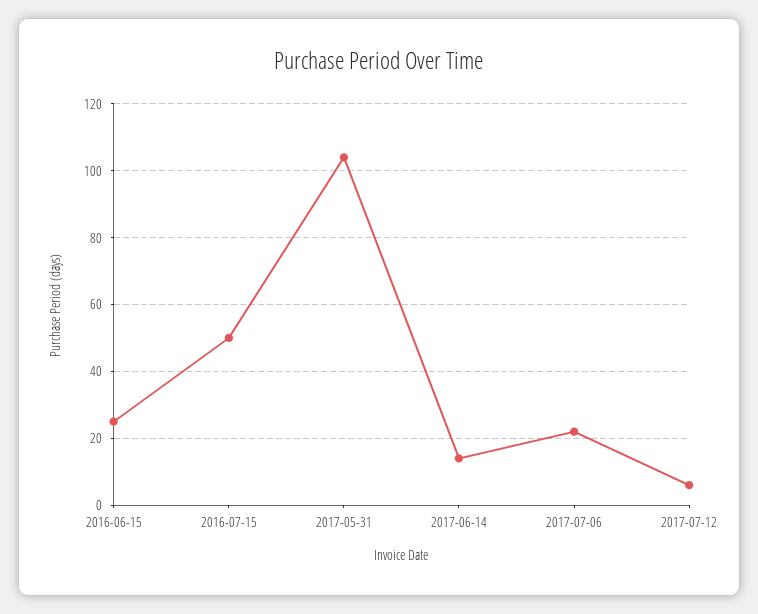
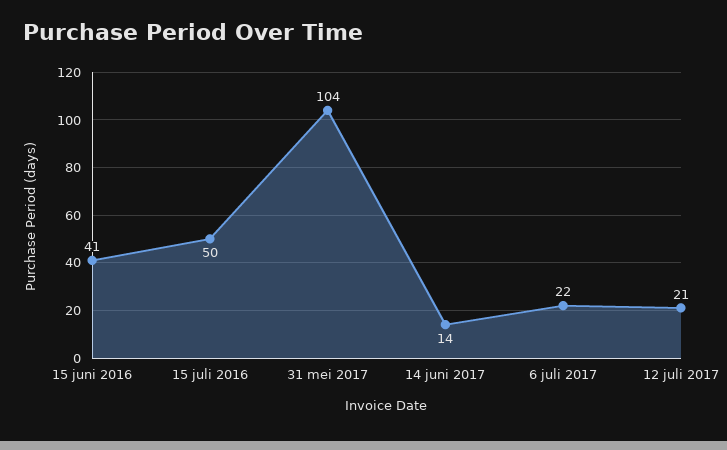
2016-06-15: 25 -> 41
2017-07-12: 5 -> 21

